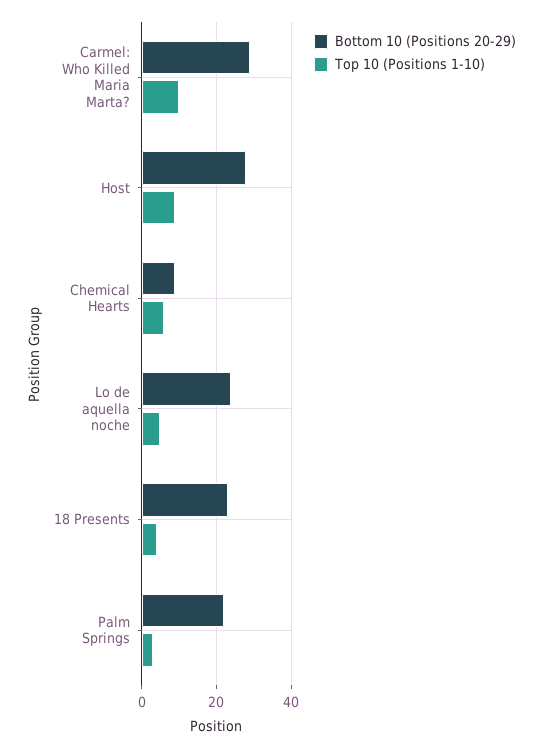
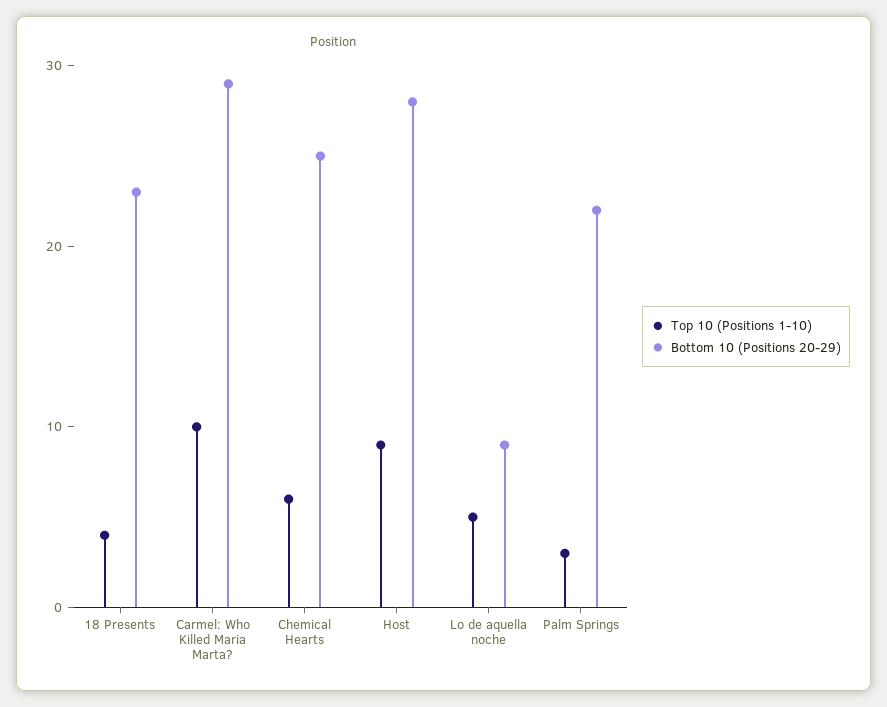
Bottom 10 (Positions 20-29), Chemical Hearts: 10 -> 25
Bottom 10 (Positions 20-29), Lo de aquella noche: 25 -> 9

